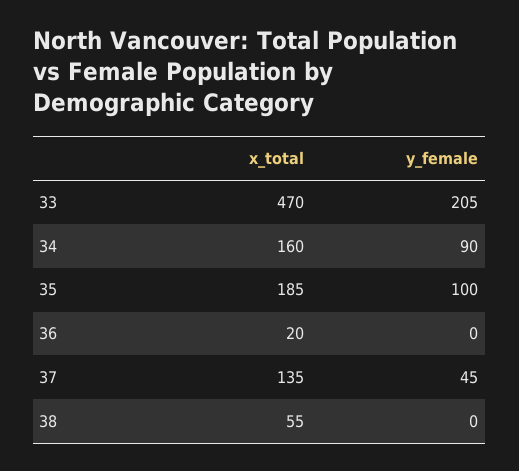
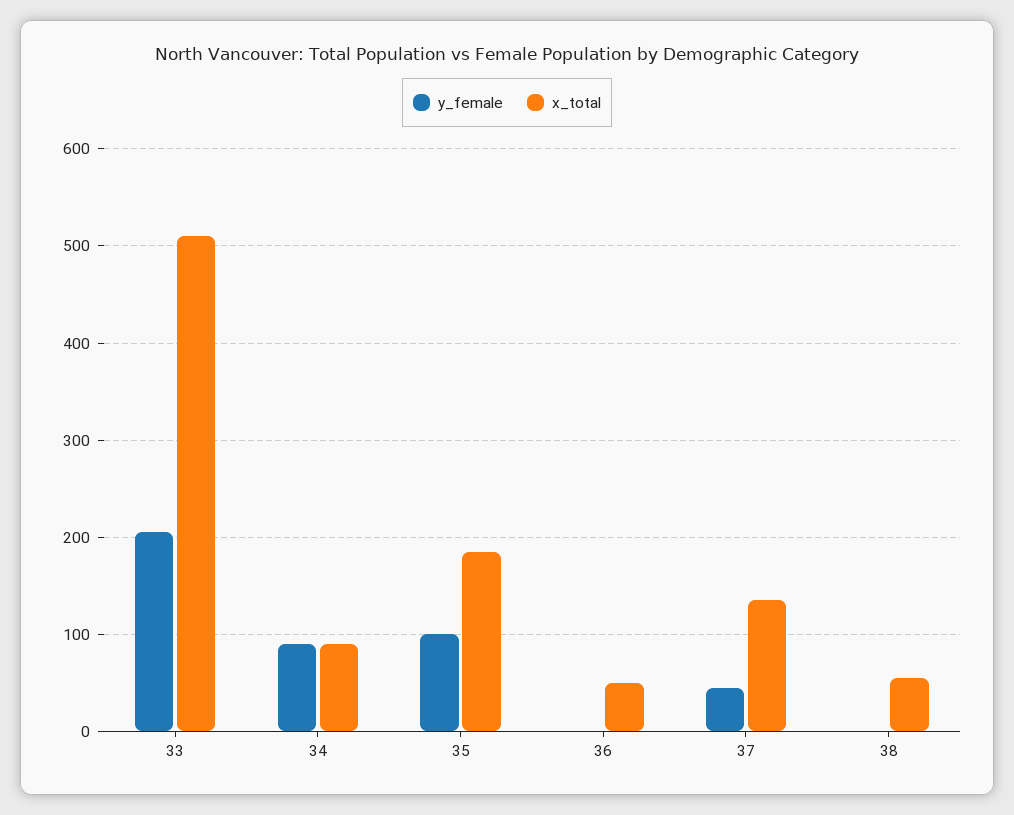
x_total, 33: 470 -> 510
x_total, 34: 160 -> 90
x_total, 36: 20 -> 50

